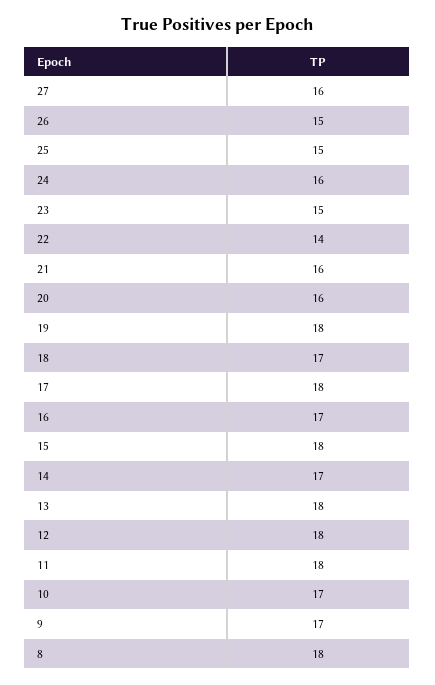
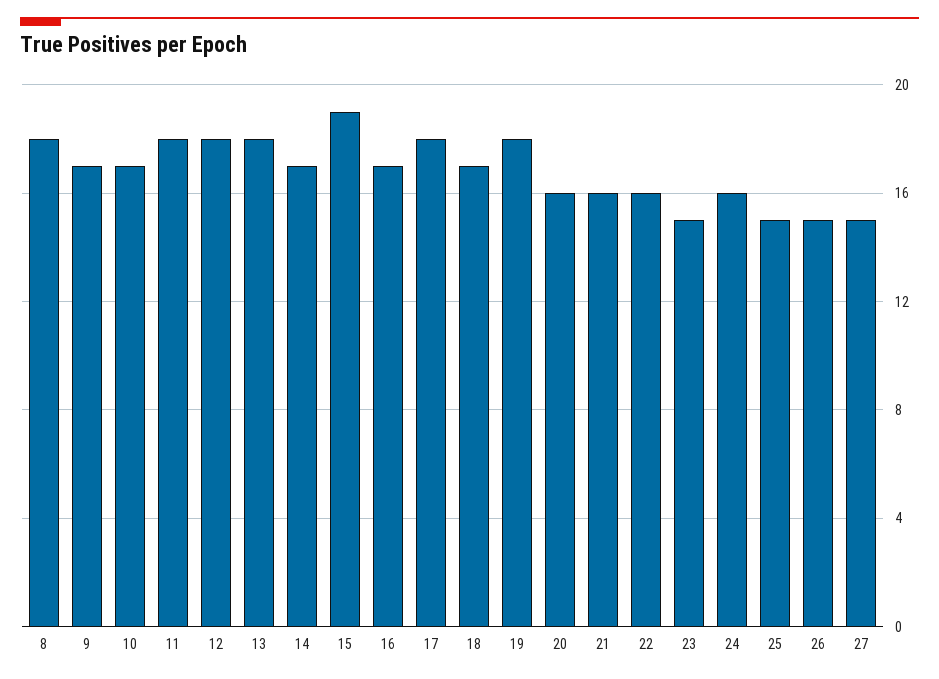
27: 16 -> 15
22: 14 -> 16
15: 18 -> 19

